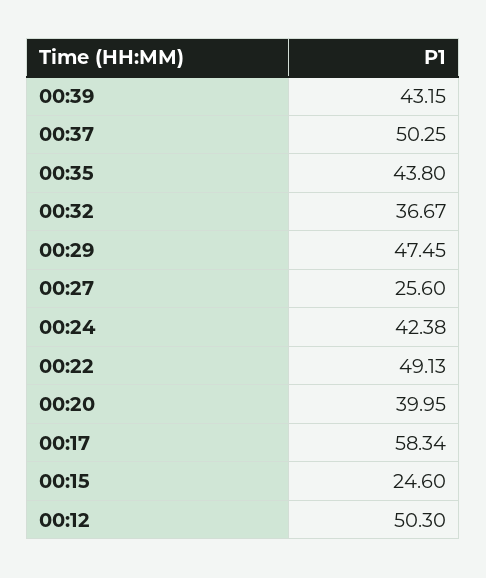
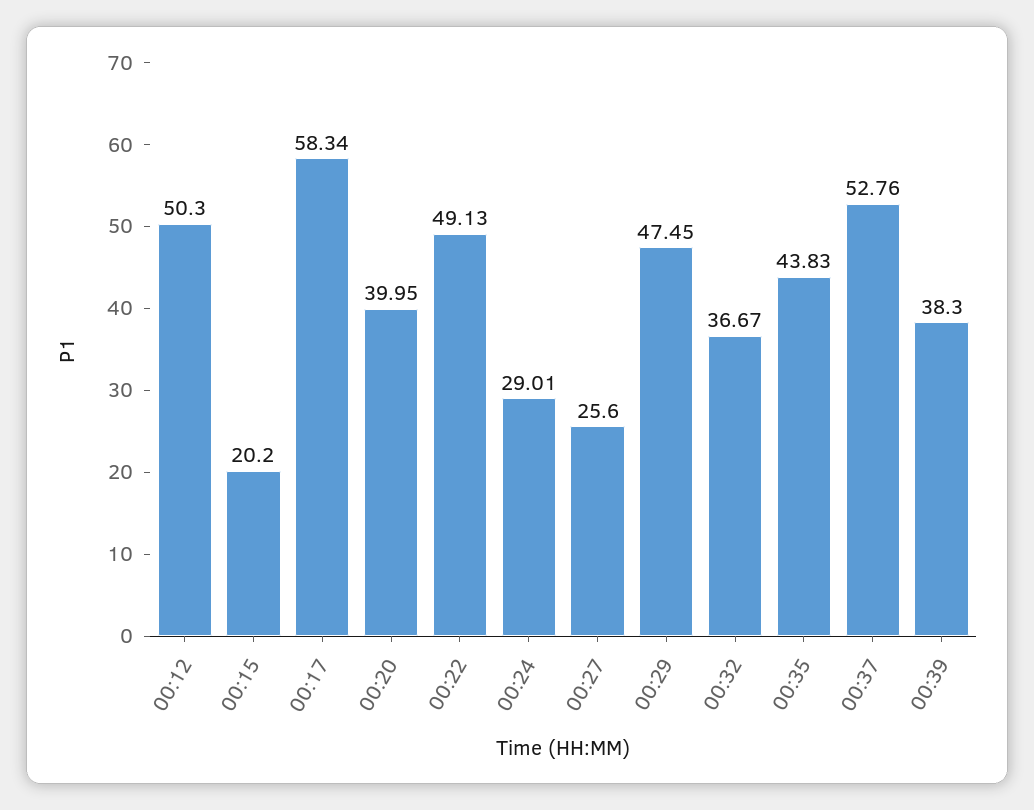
00:39: 43.15 -> 38.3
00:37: 50.25 -> 52.76
00:35: 43.8 -> 43.83
00:24: 42.38 -> 29.01
00:15: 24.6 -> 20.2

